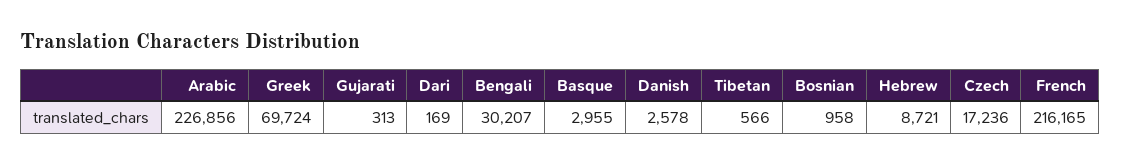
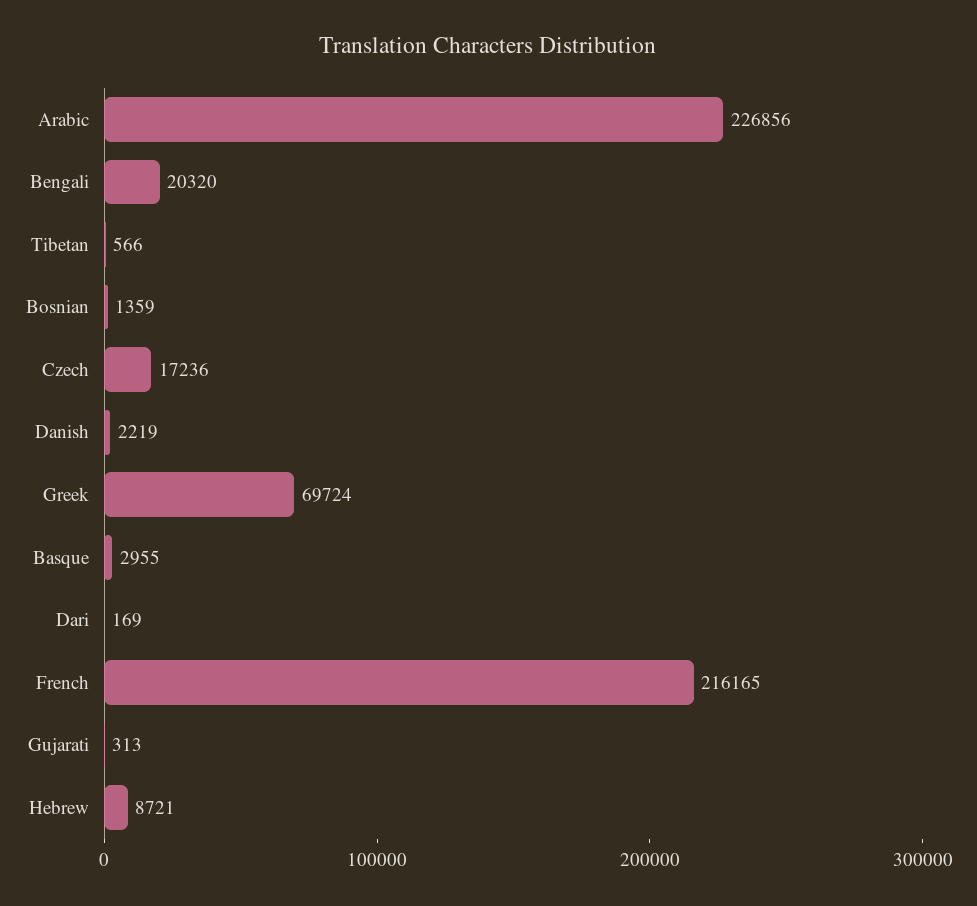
Bengali: 30207 -> 20320
Danish: 2578 -> 2219
Bosnian: 958 -> 1359

